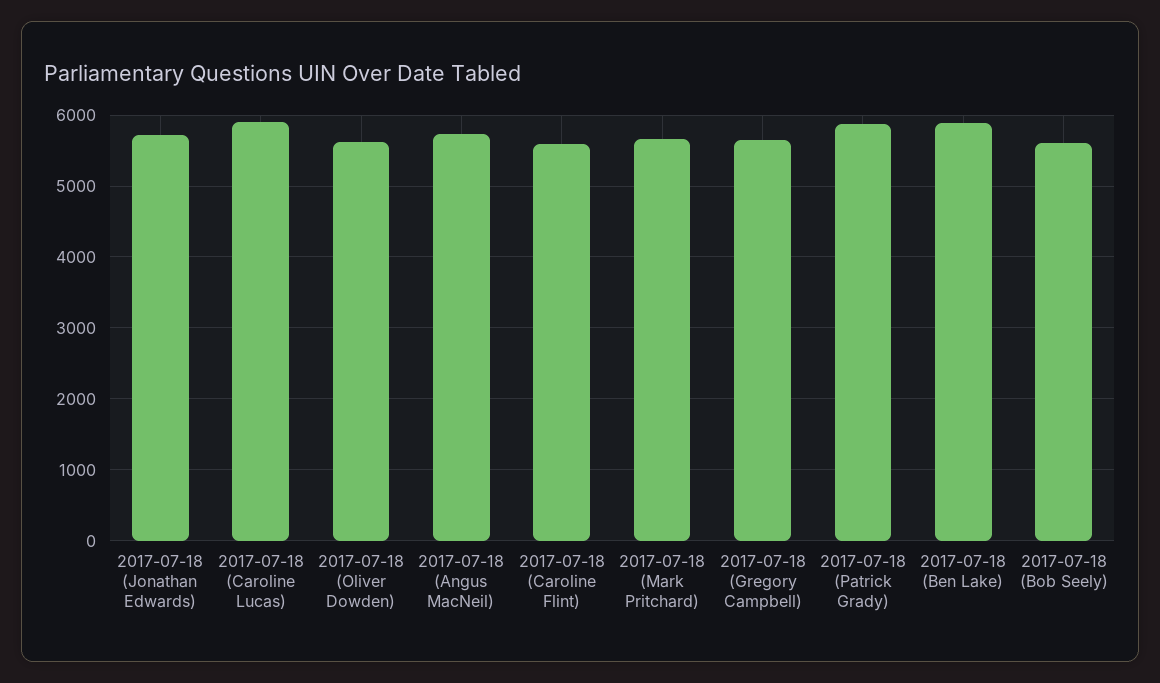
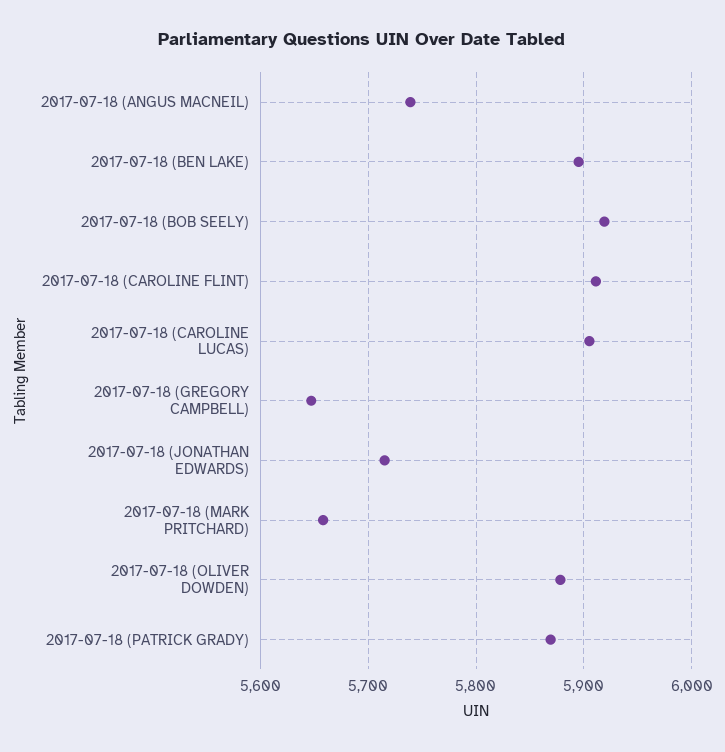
2017-07-18 (Oliver Dowden): 5600 -> 5880
2017-07-18 (Caroline Flint): 5600 -> 5910
2017-07-18 (Bob Seely): 5600 -> 5920

